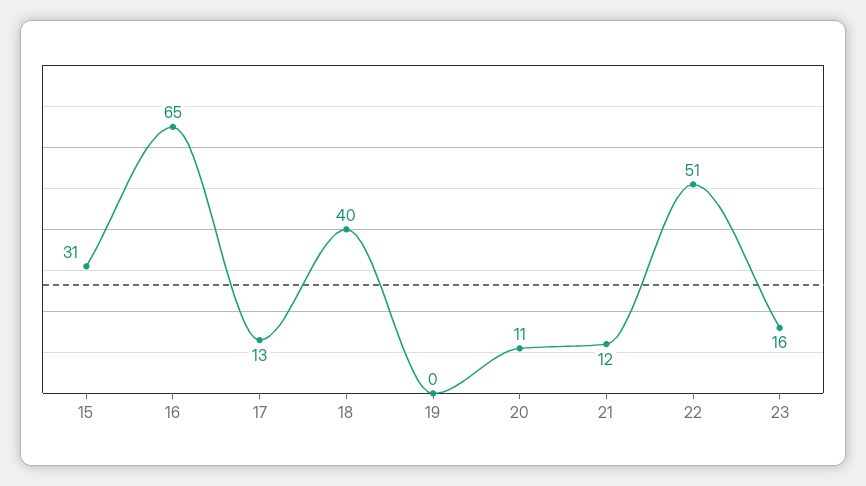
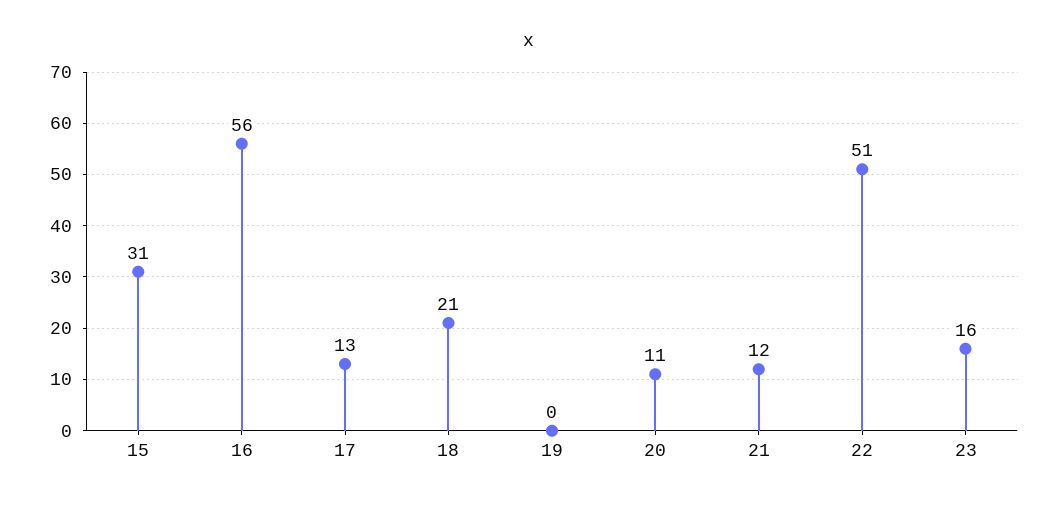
16: 65 -> 56
18: 40 -> 21

